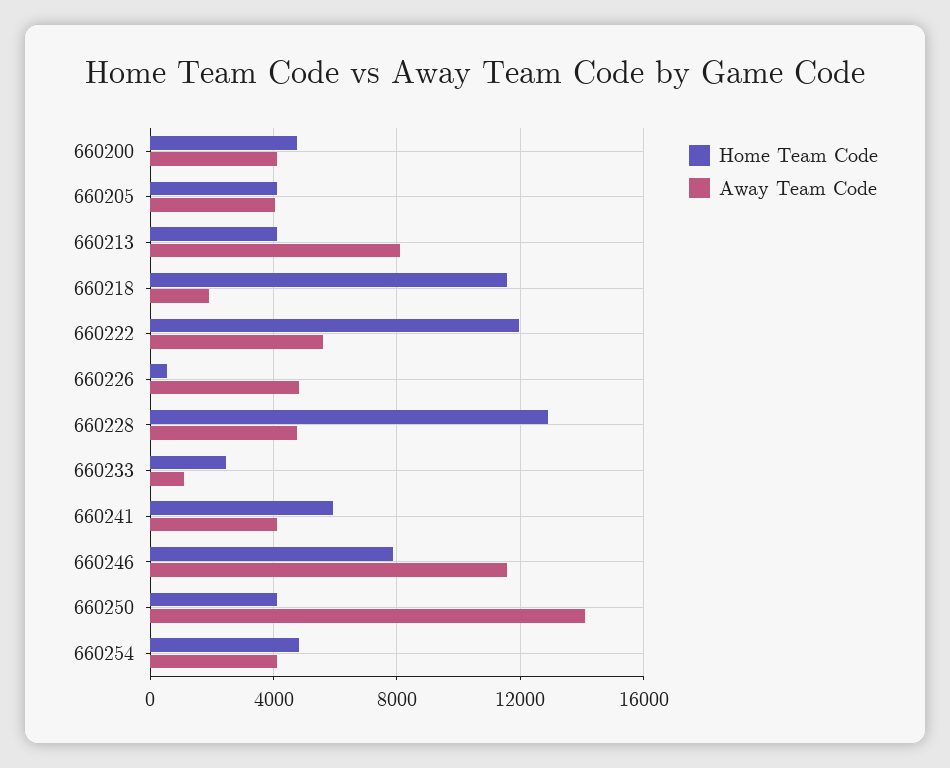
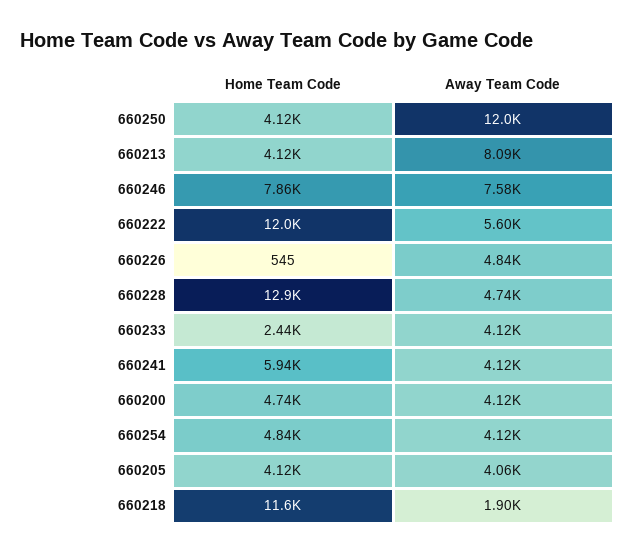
Away Team Code, 660233: 1000 -> 4120
Away Team Code, 660246: 11500 -> 7580
Away Team Code, 660250: 14000 -> 12000

